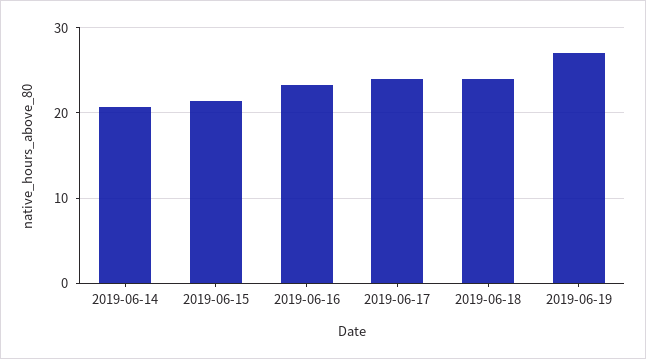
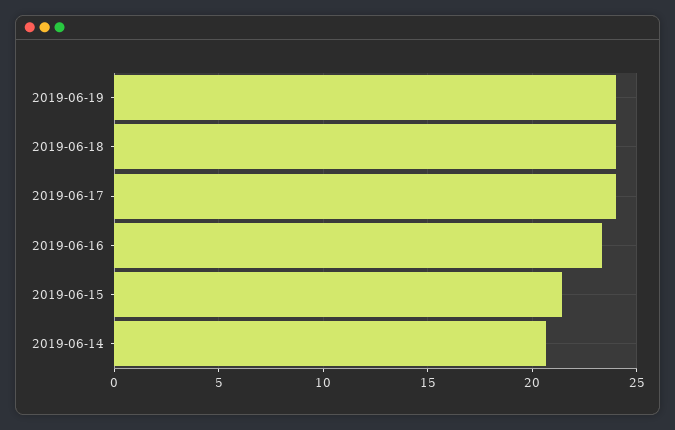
2019-06-19: 27 -> 24

